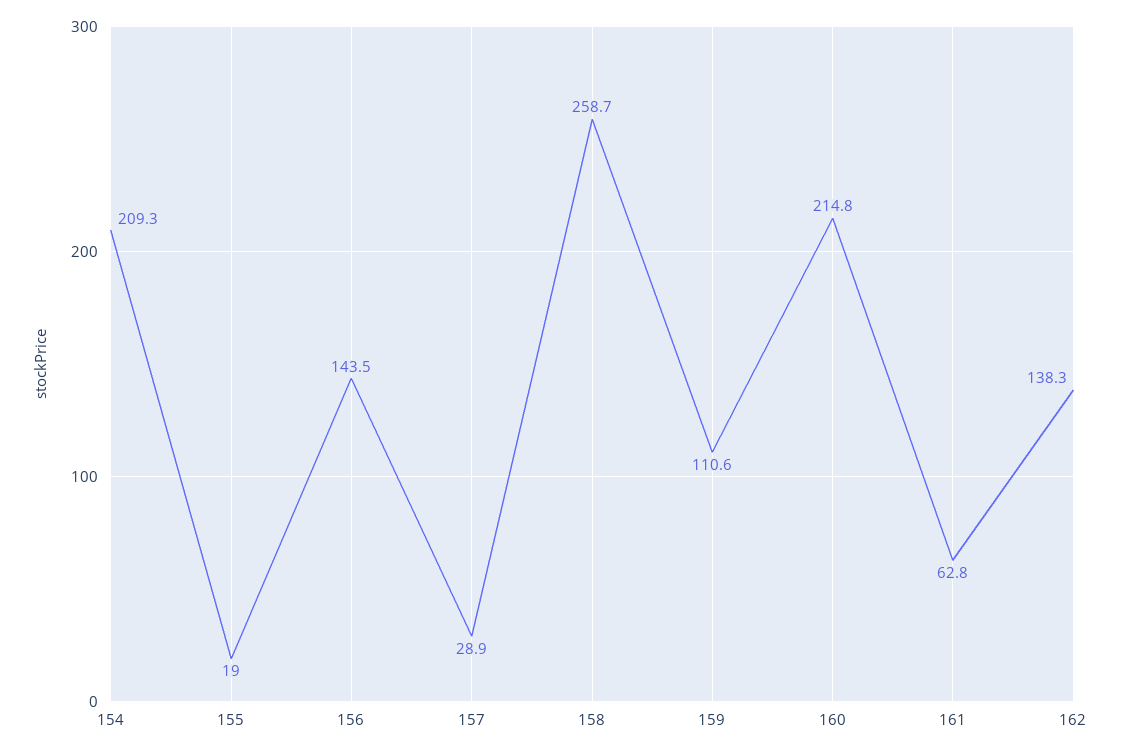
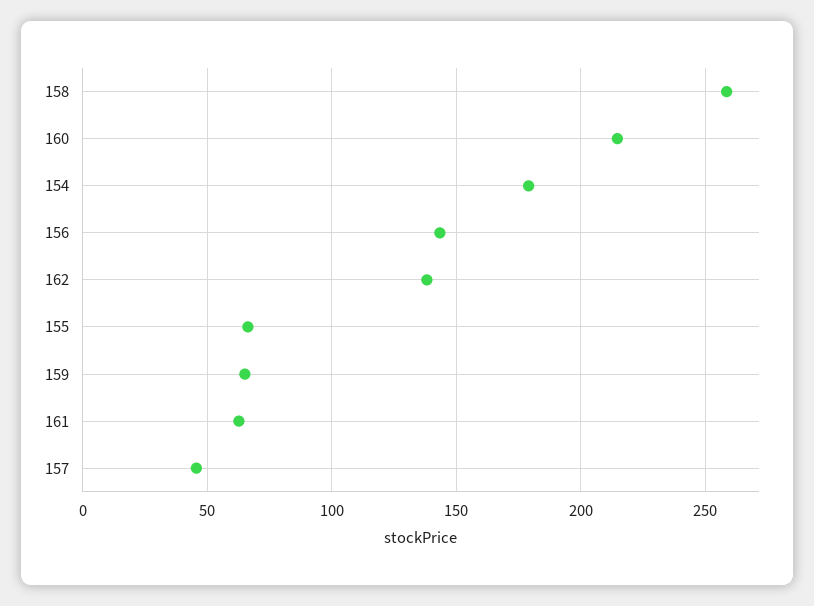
154: 209.3 -> 180
155: 19 -> 65
157: 28.9 -> 45
159: 110.6 -> 65

